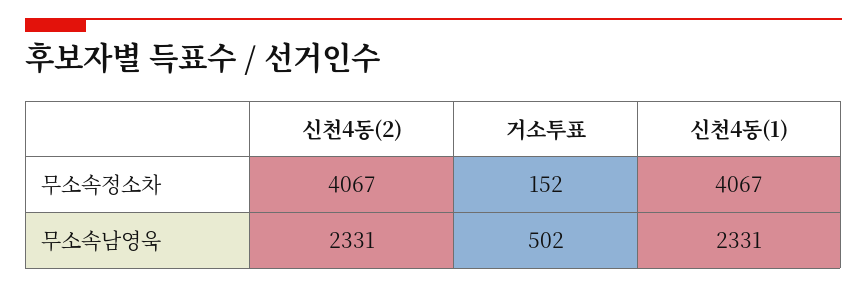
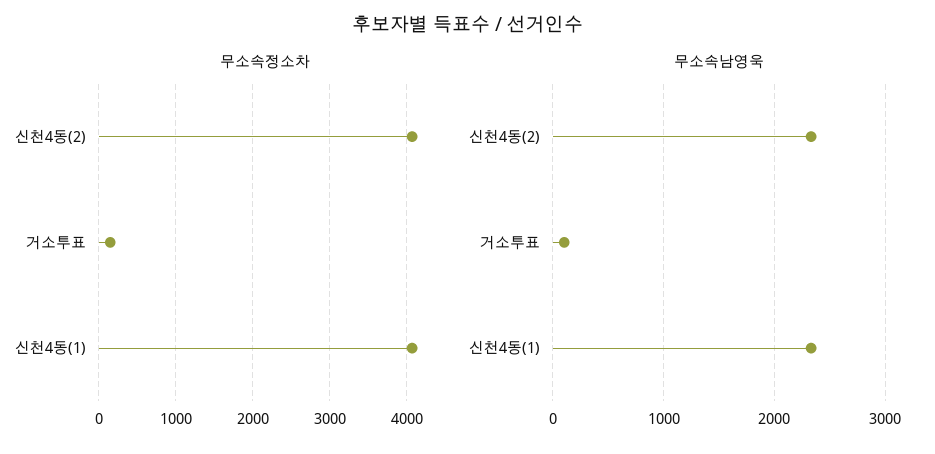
무소속남영욱, 거소투표: 502 -> 100

